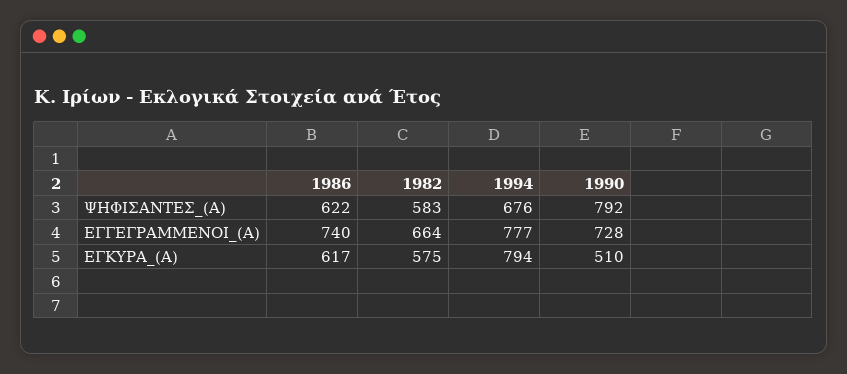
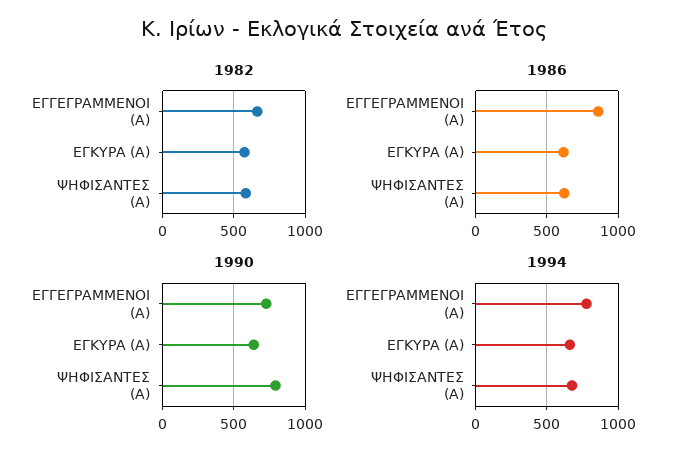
1986, ΕΓΓΕΓΡΑΜΜΕΝΟΙ_(Α): 740 -> 850
1994, ΕΓΚΥΡΑ_(Α): 794 -> 650
1990, ΕΓΚΥΡΑ_(Α): 510 -> 650

